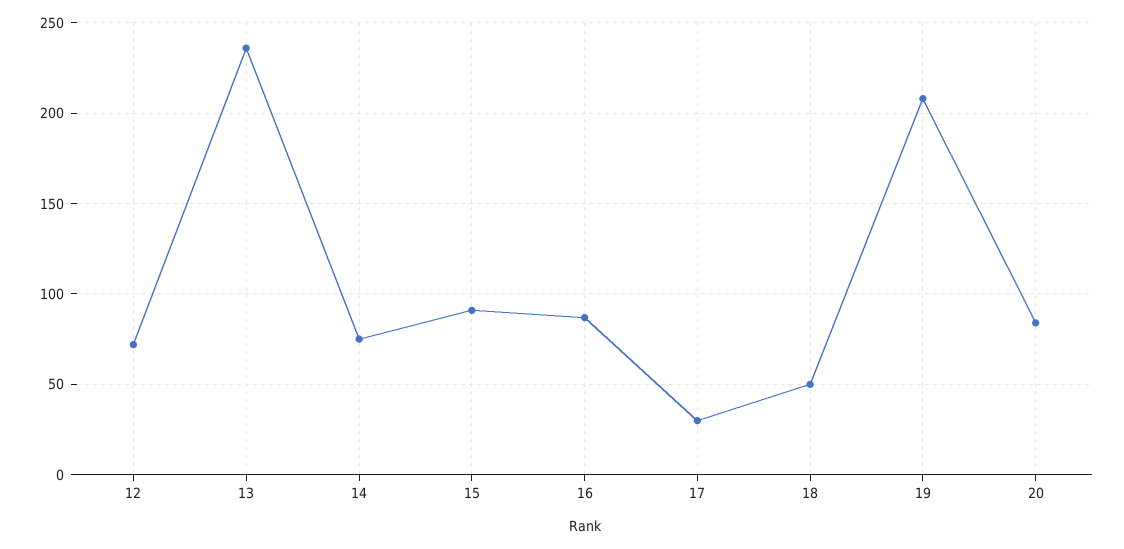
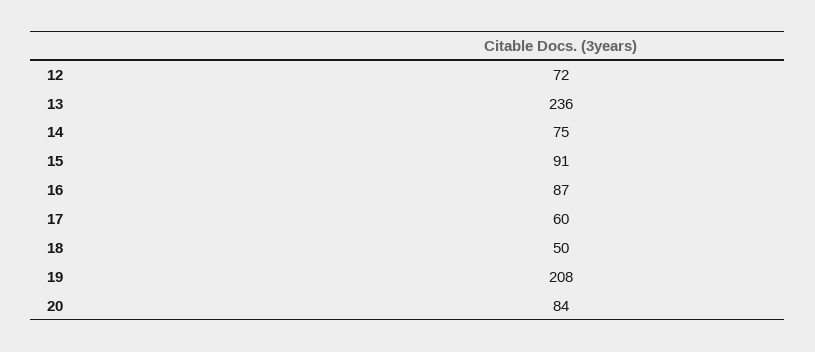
17: 30 -> 60

